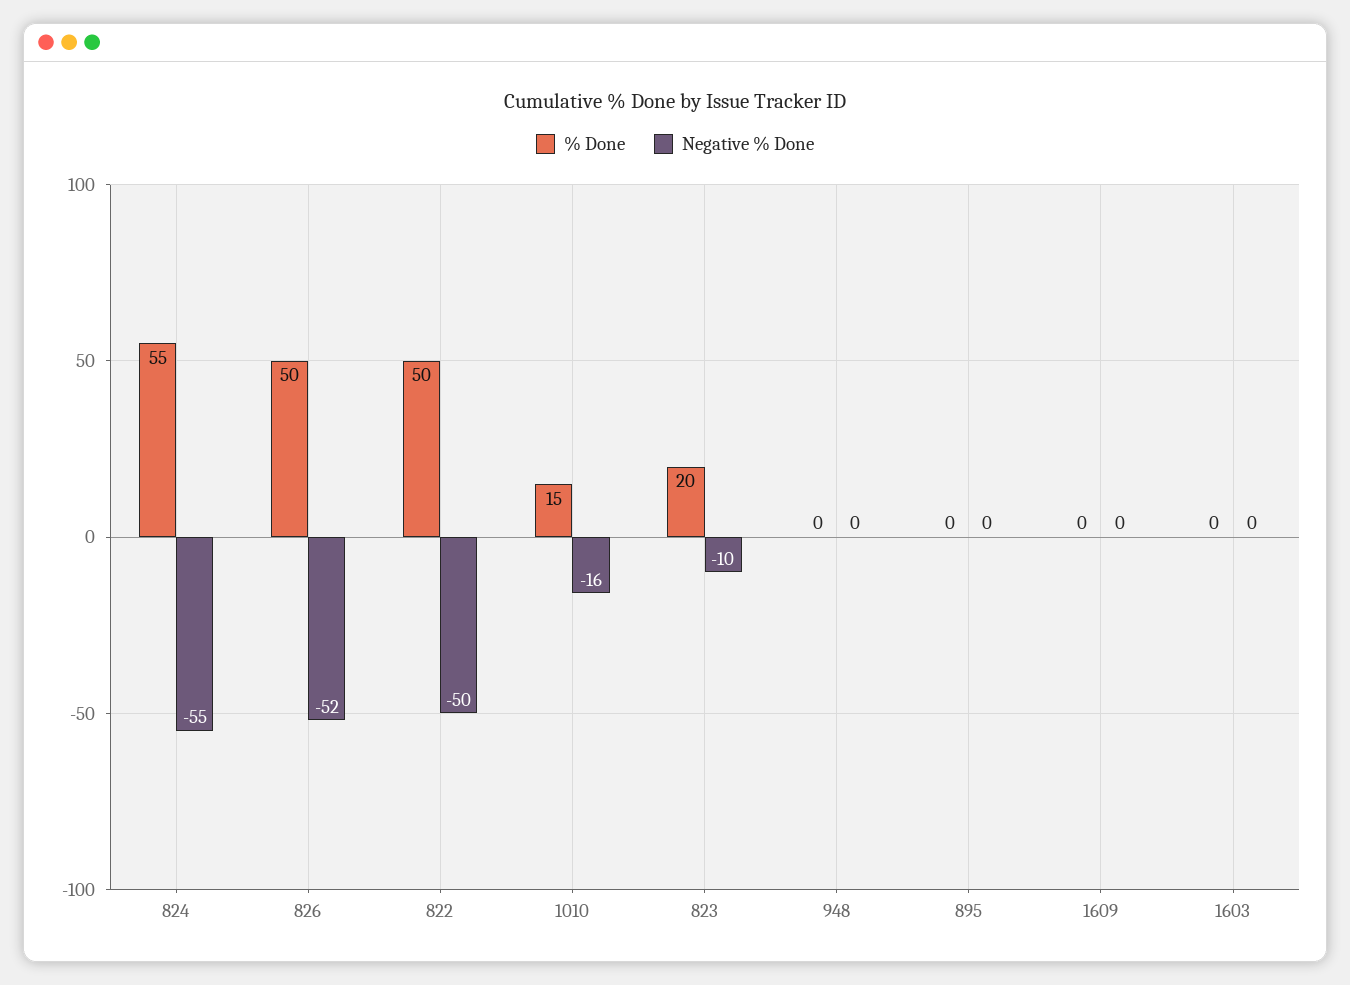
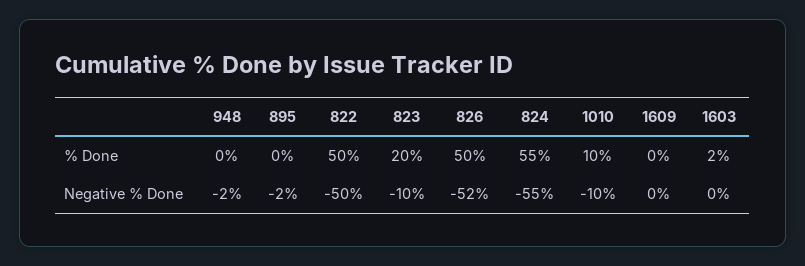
% Done, 1010: 15 -> 10
Negative % Done, 1010: -16 -> -10
Negative % Done, 948: 0 -> -2
Negative % Done, 895: 0 -> -2
% Done, 1603: 0 -> 2

